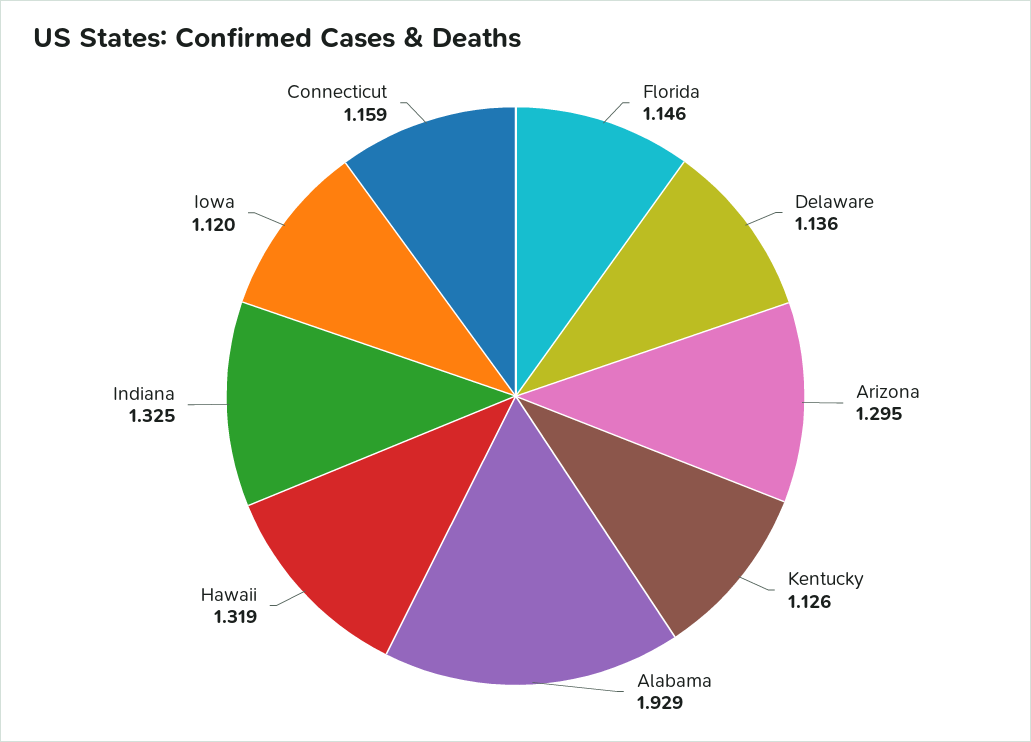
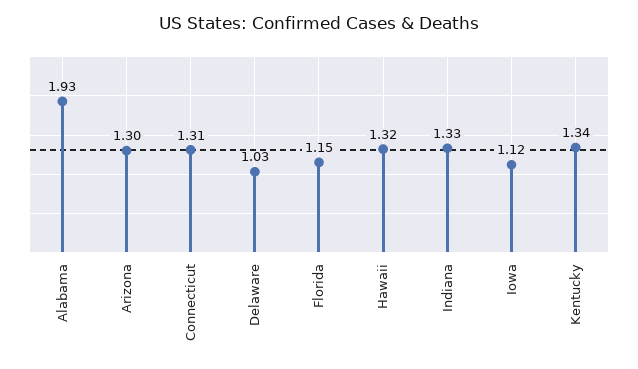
Delaware: 1.136 -> 1.03
Kentucky: 1.126 -> 1.34
Connecticut: 1.159 -> 1.31

